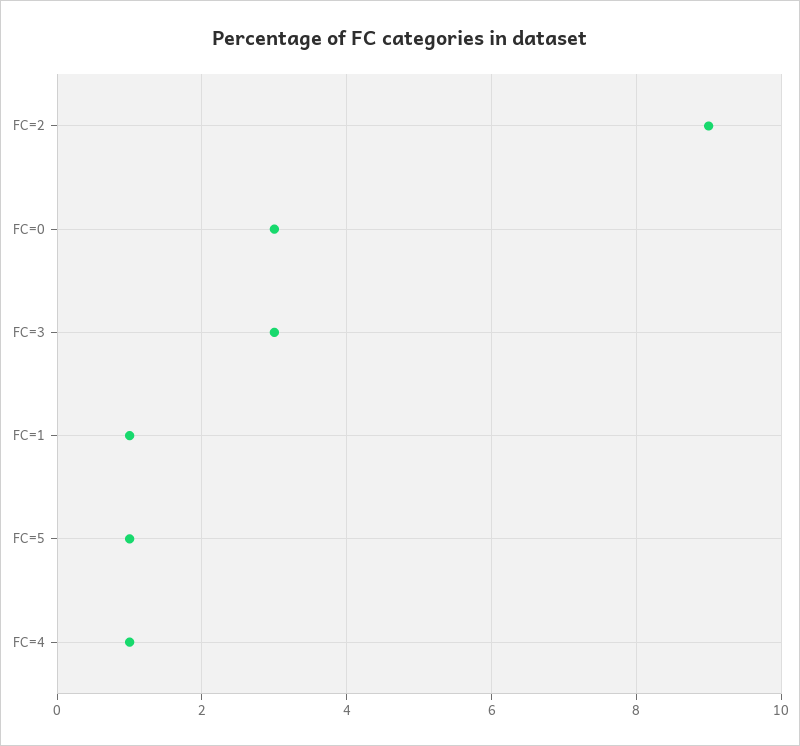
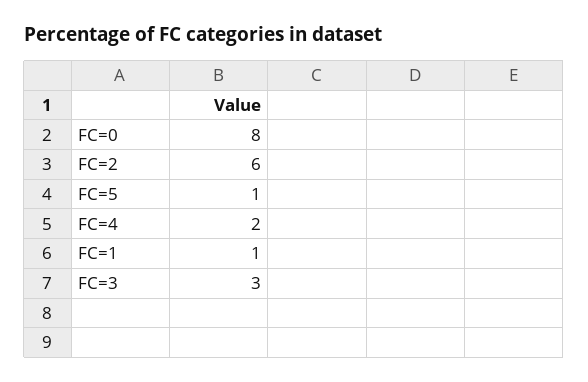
FC=2: 9 -> 6
FC=0: 3 -> 8
FC=4: 1 -> 2

